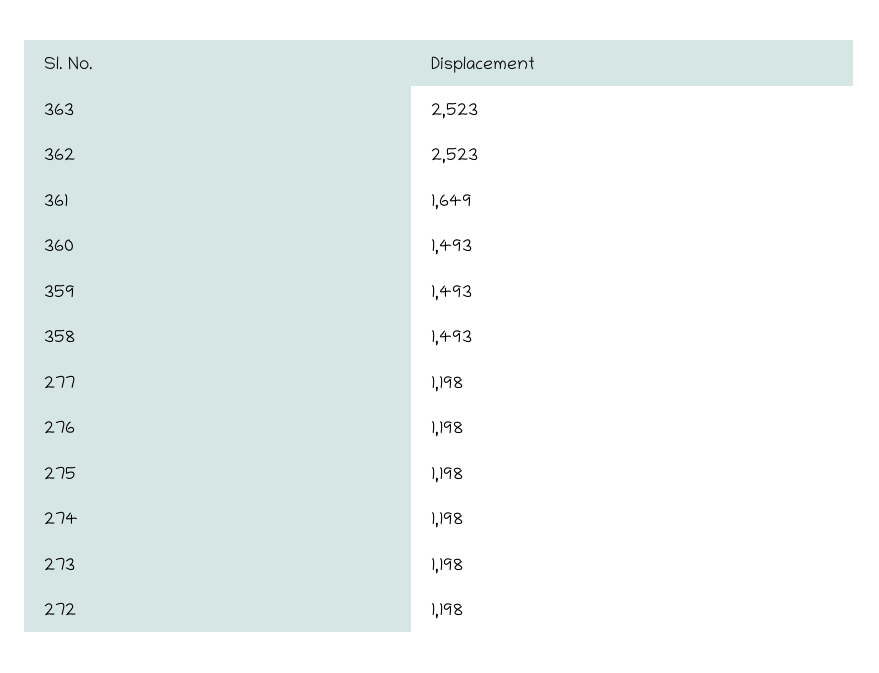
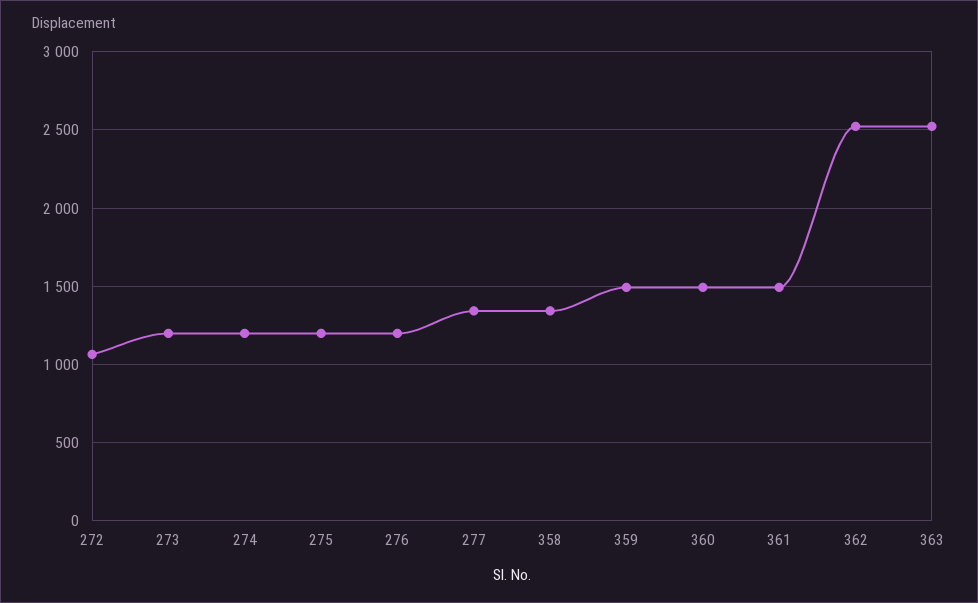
361: 1649 -> 1500
358: 1493 -> 1350
277: 1198 -> 1350
272: 1198 -> 1050

